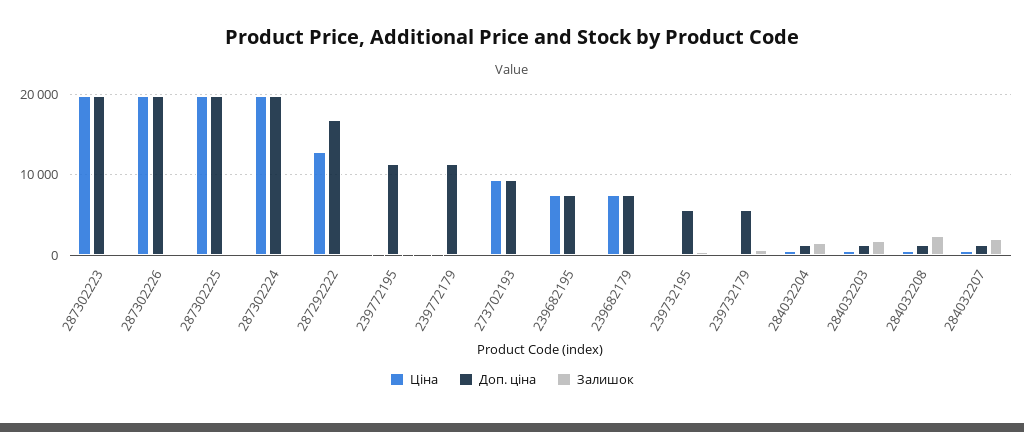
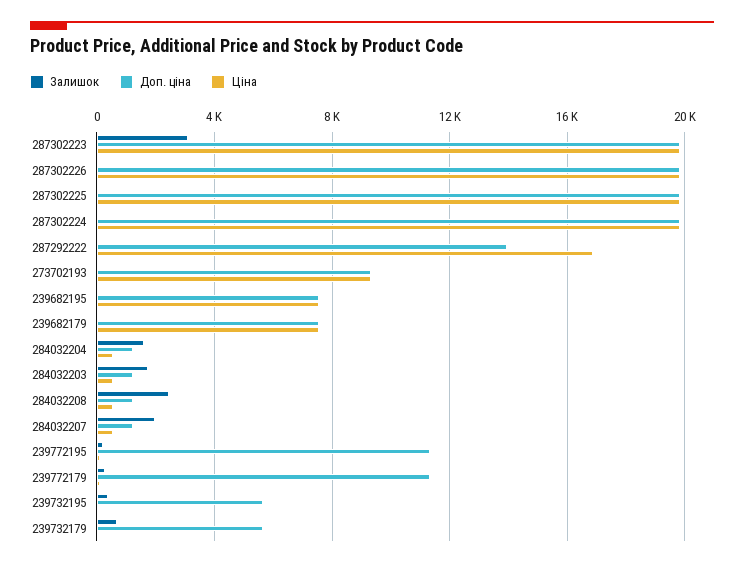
Залишок, 287302223: 0 -> 3000
Ціна, 287292222: 13000 -> 17000
Доп. ціна, 287292222: 17000 -> 14000

